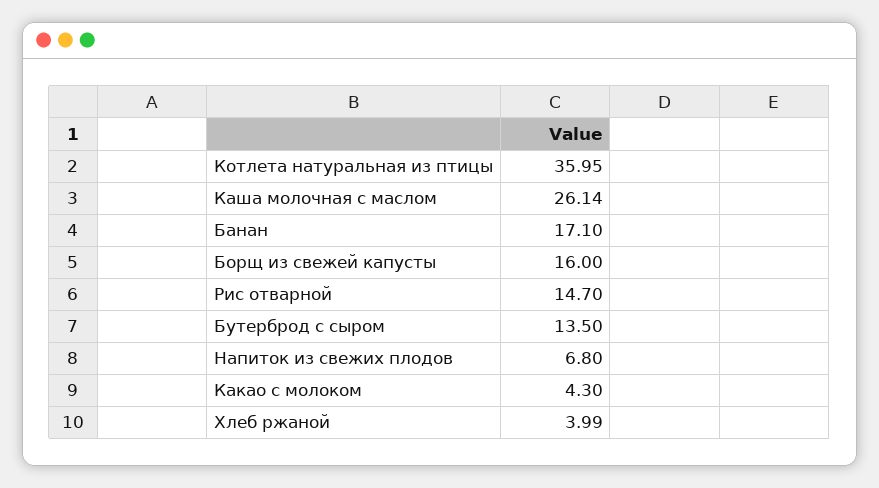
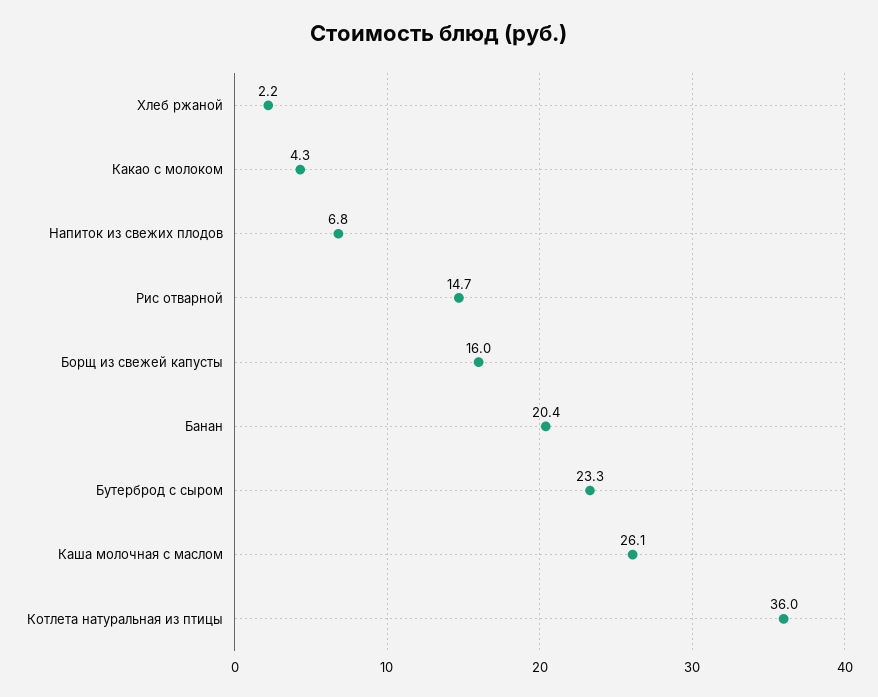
Банан: 17.1 -> 20.4
Бутерброд с сыром: 13.5 -> 23.3
Хлеб ржаной: 3.99 -> 2.2

